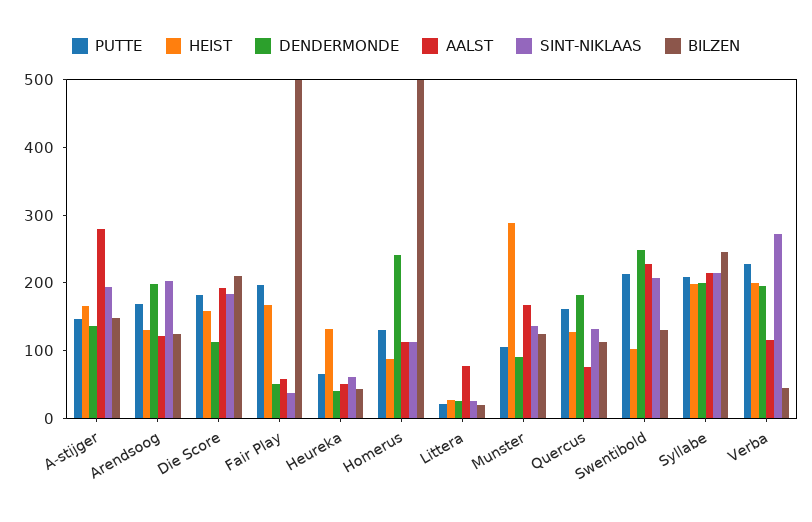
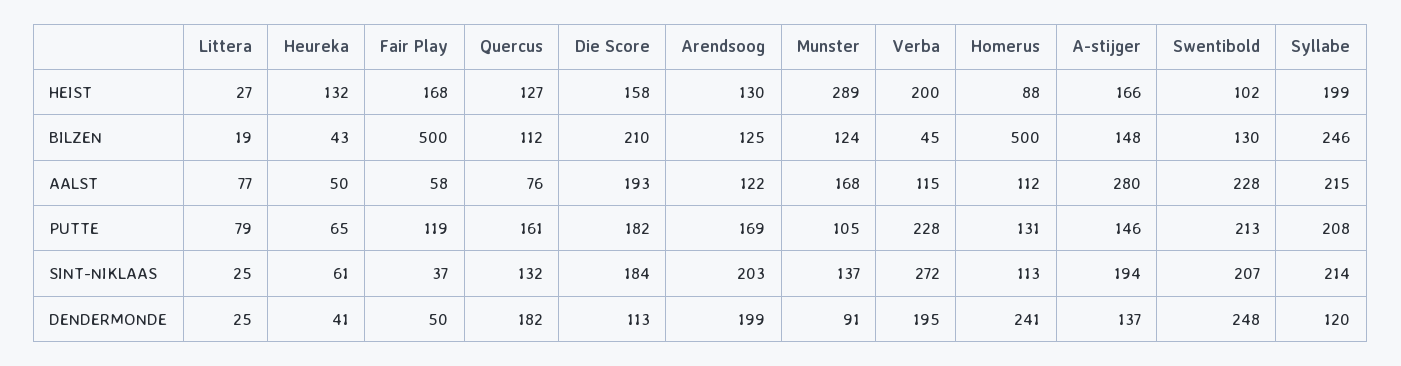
PUTTE, Fair Play: 200 -> 119
PUTTE, Littera: 20 -> 79
DENDERMONDE, Syllabe: 200 -> 120

